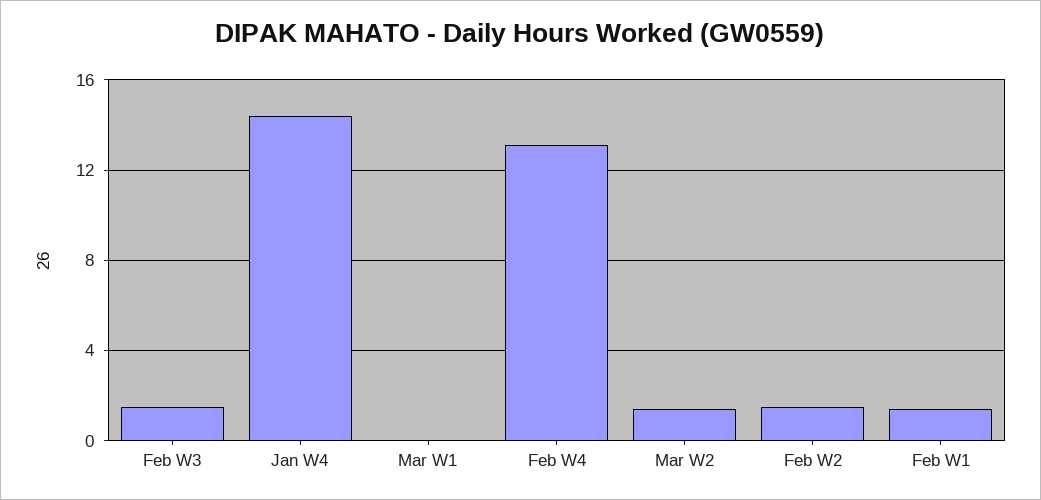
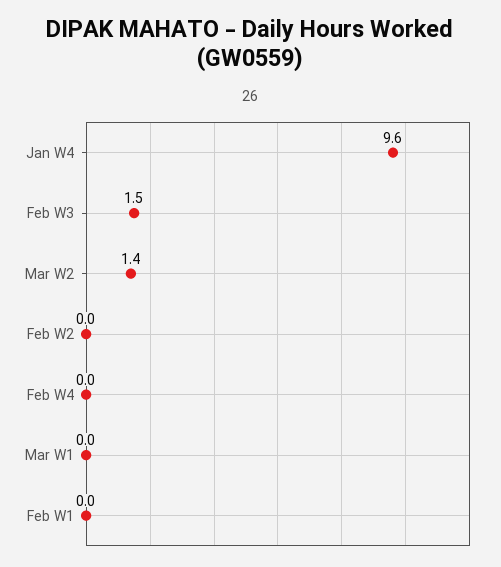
Jan W4: 14.5 -> 9.6
Feb W4: 13 -> 0
Feb W2: 1.5 -> 0
Feb W1: 1.5 -> 0

